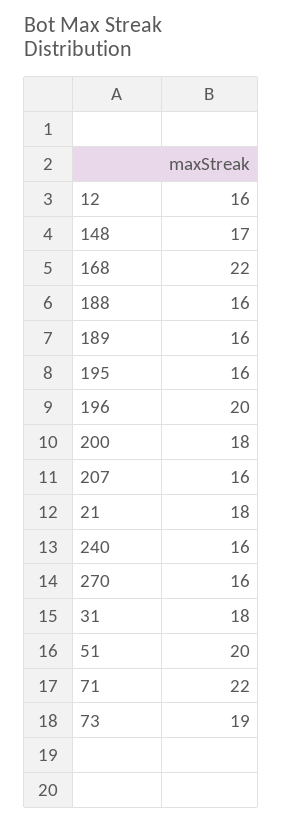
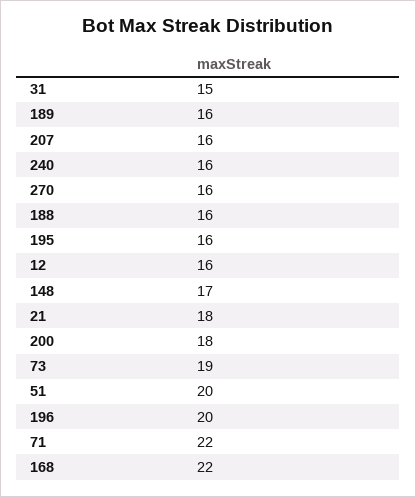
31: 18 -> 15

